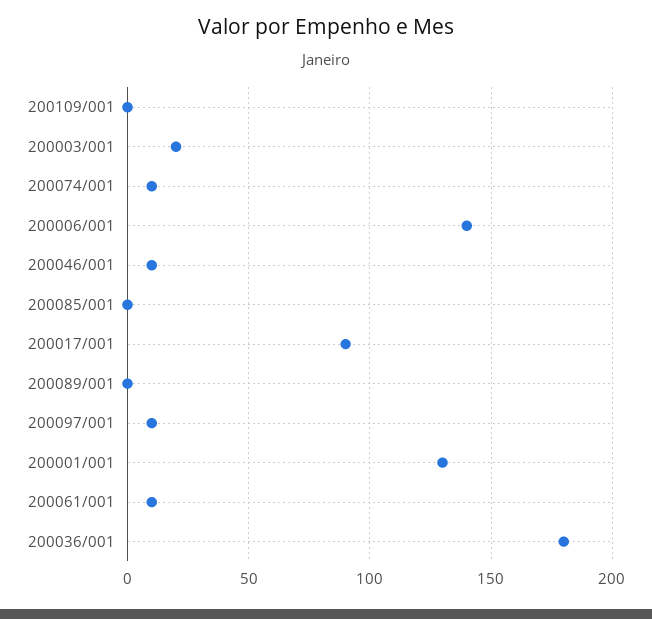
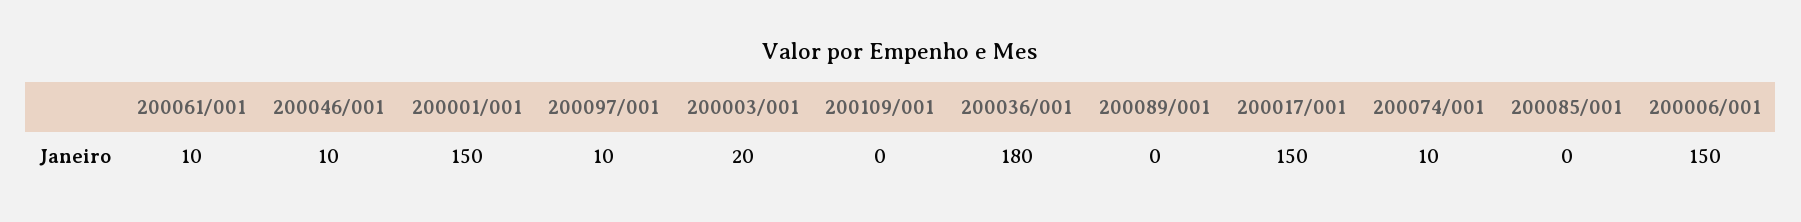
200006/001: 140 -> 150
200017/001: 90 -> 150
200001/001: 130 -> 150

